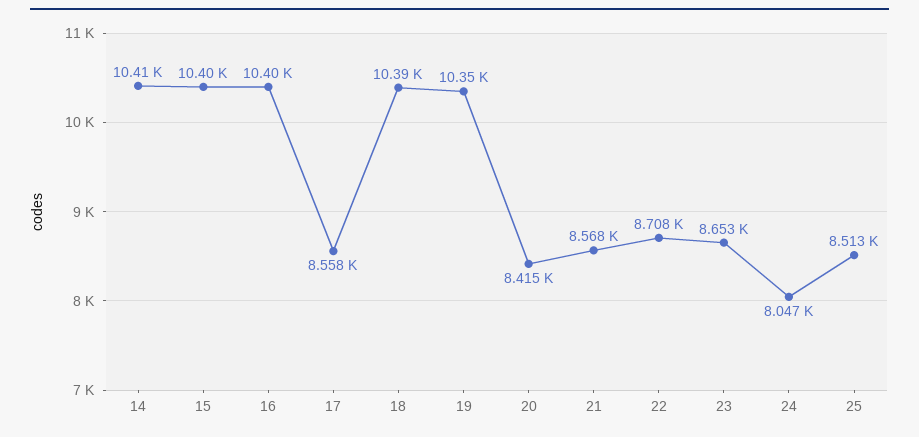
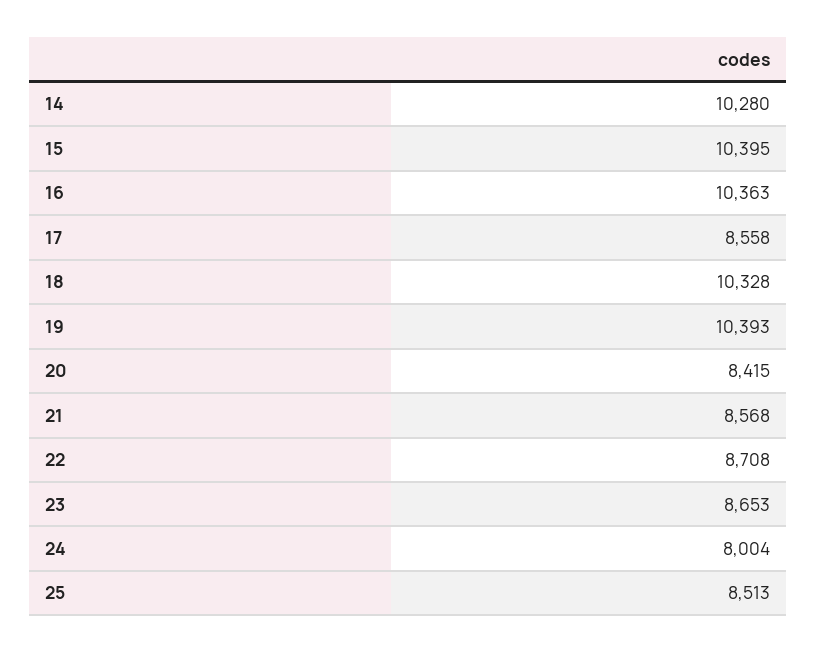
14: 10410 -> 10280
16: 10400 -> 10363
18: 10390 -> 10328
19: 10350 -> 10393
24: 8047 -> 8004

